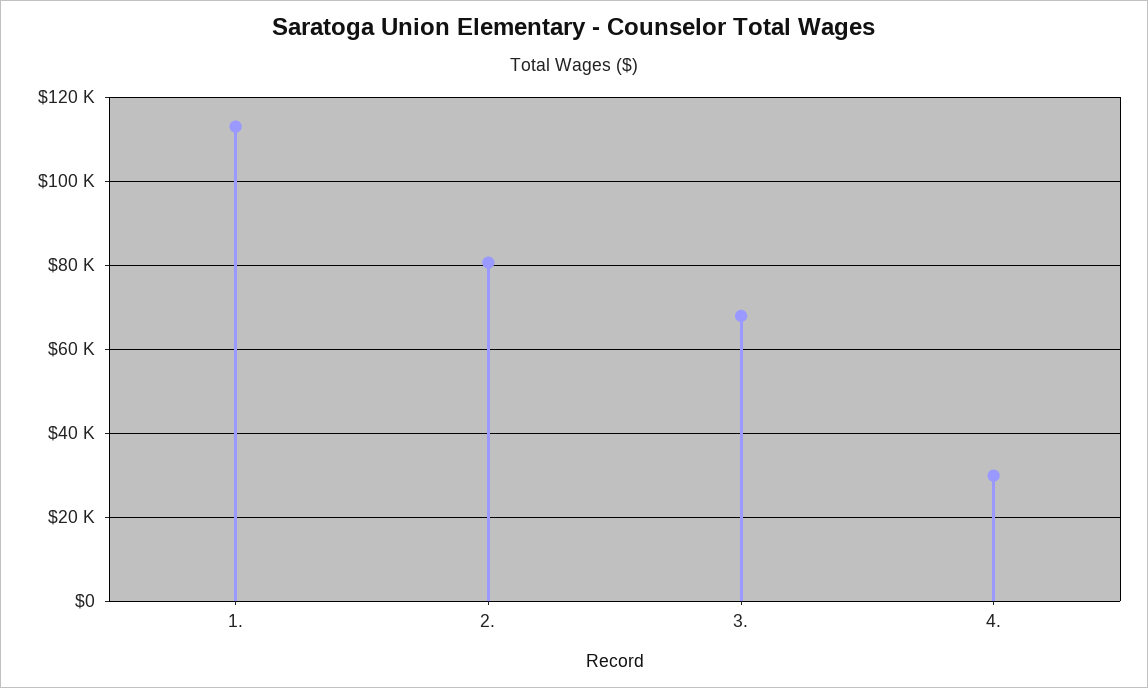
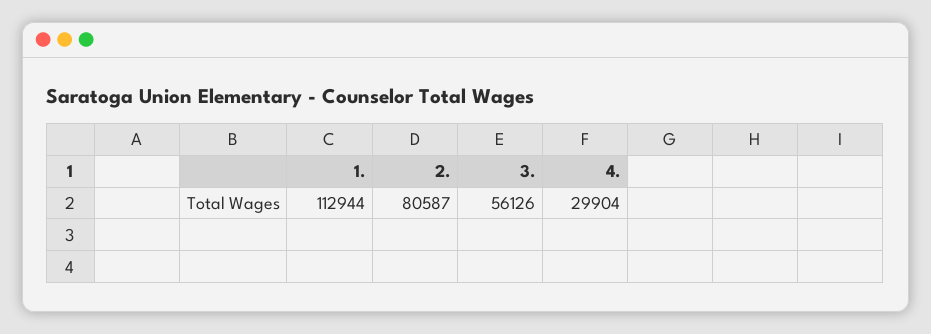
3.: 68000 -> 56126

